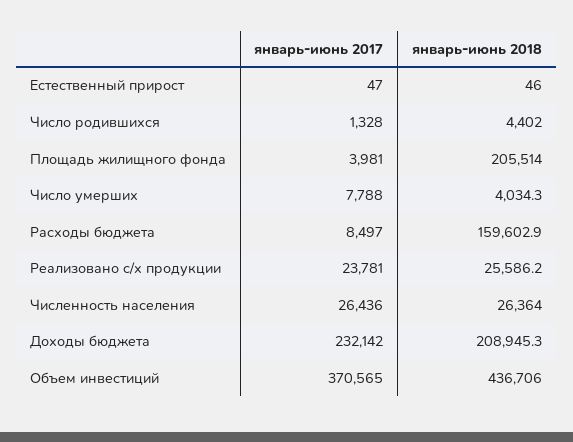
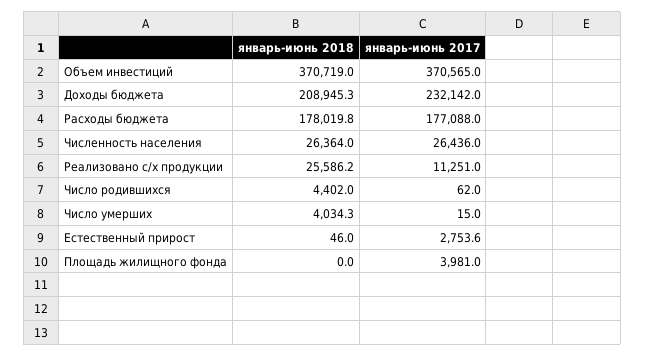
январь-июнь 2017, Естественный прирост: 47 -> 2753.6
январь-июнь 2017, Число родившихся: 1328 -> 62
январь-июнь 2018, Площадь жилищного фонда: 205514 -> 0
январь-июнь 2017, Число умерших: 7788 -> 15
январь-июнь 2017, Расходы бюджета: 8497 -> 177088
январь-июнь 2018, Расходы бюджета: 159602.9 -> 178019.8
январь-июнь 2017, Реализовано с/х продукции: 23781 -> 11251
январь-июнь 2018, Объем инвестиций: 436706 -> 370719

